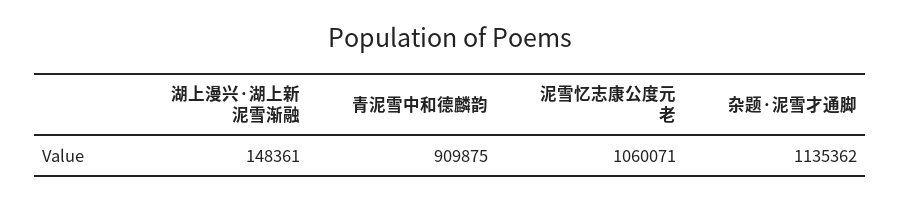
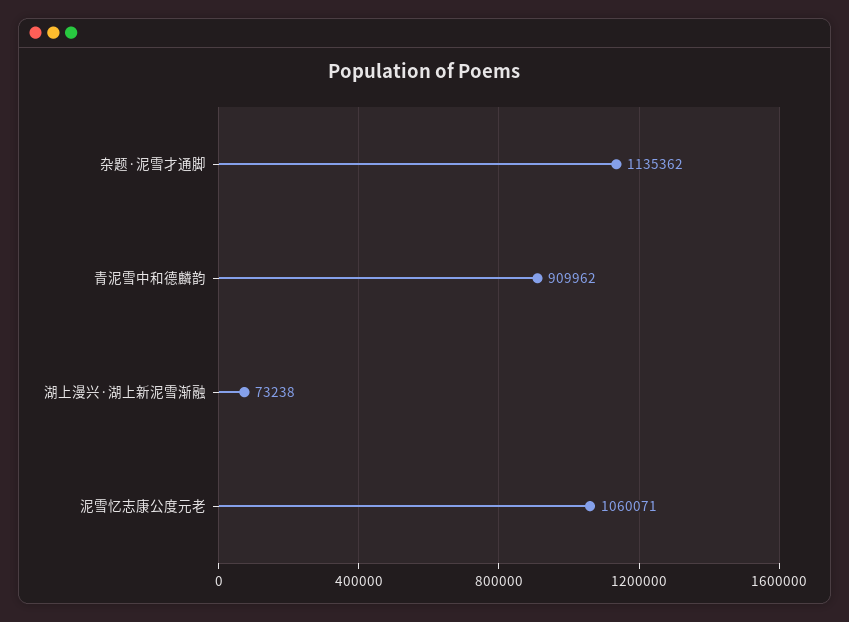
湖上漫兴·湖上新泥雪渐融: 148361 -> 73238
青泥雪中和德麟韵: 909875 -> 909962

